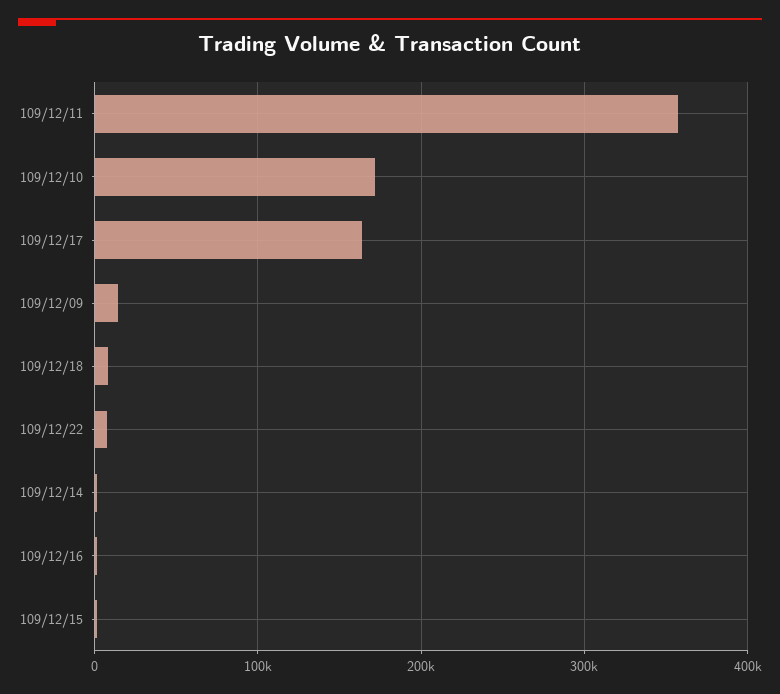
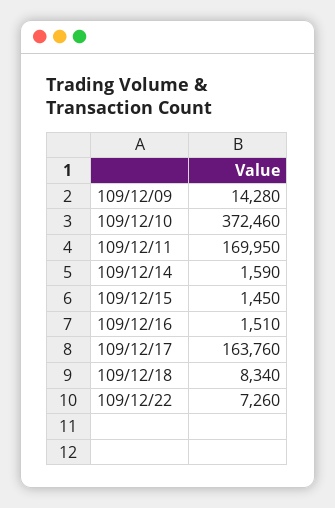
109/12/11: 360000 -> 169950
109/12/10: 170000 -> 372460

